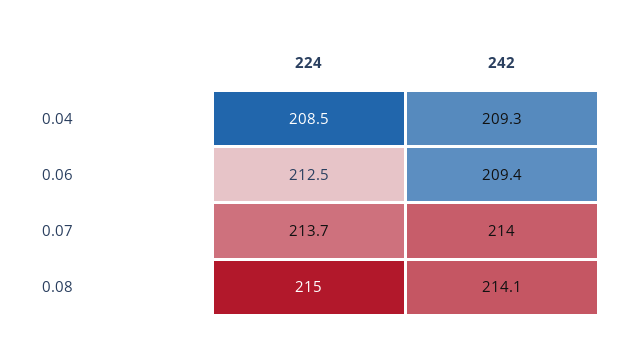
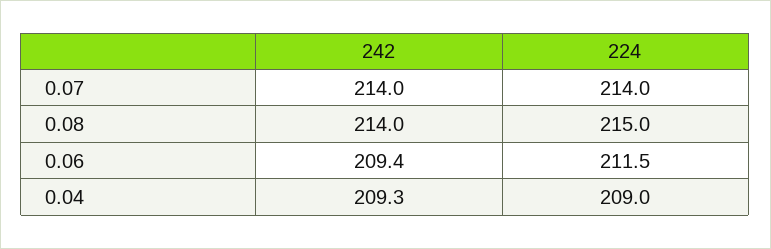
224, 0.04: 208.5 -> 209
224, 0.06: 212.5 -> 211.5
224, 0.07: 213.7 -> 214
242, 0.08: 214.1 -> 214

